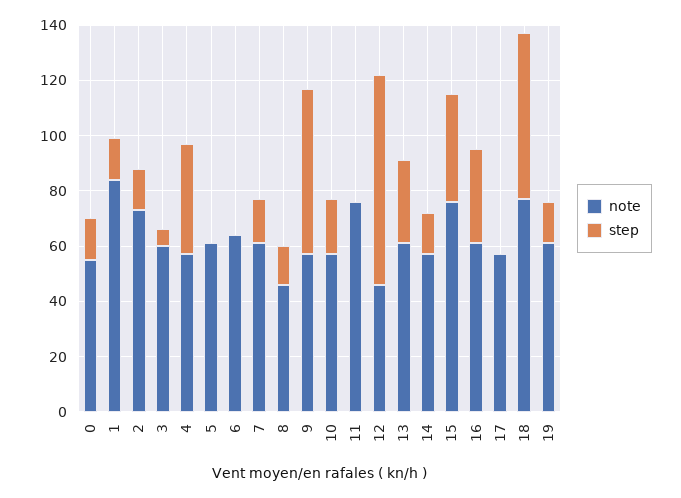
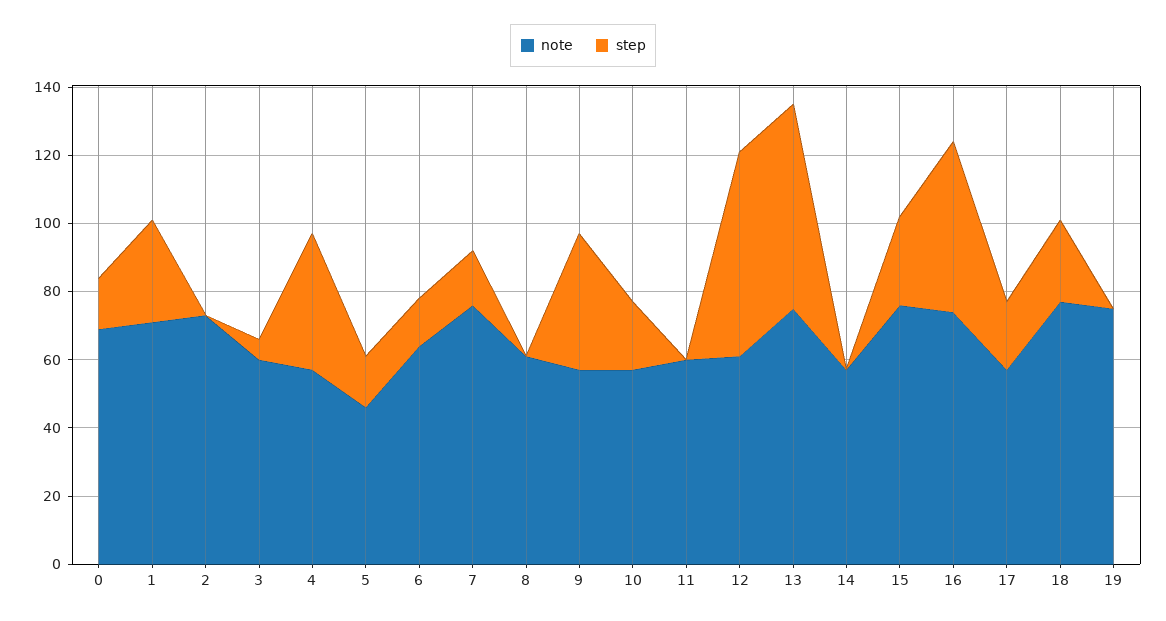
note, 0: 55 -> 70
note, 1: 85 -> 70
step, 1: 15 -> 30
step, 2: 15 -> 0
note, 5: 60 -> 45
step, 5: 0 -> 15
step, 6: 0 -> 15
note, 7: 60 -> 75
note, 8: 45 -> 60
step, 8: 15 -> 0
step, 9: 60 -> 40
note, 11: 75 -> 60
note, 12: 45 -> 60
step, 12: 75 -> 60
note, 13: 60 -> 75
step, 13: 30 -> 60
step, 14: 15 -> 0
step, 15: 40 -> 25
note, 16: 60 -> 75
step, 16: 35 -> 50
step, 17: 0 -> 20
step, 18: 60 -> 25
note, 19: 60 -> 75
step, 19: 15 -> 0

